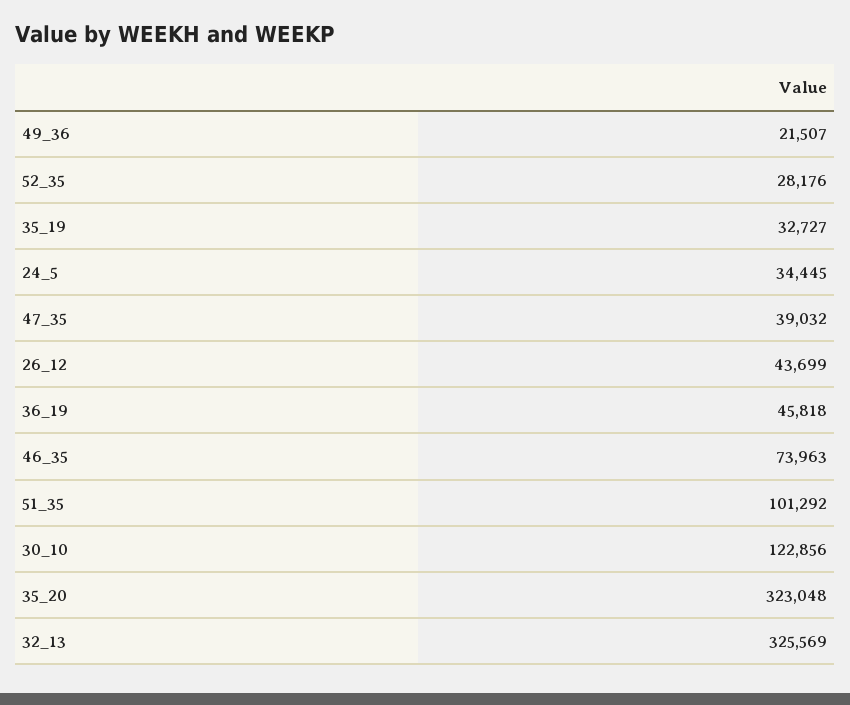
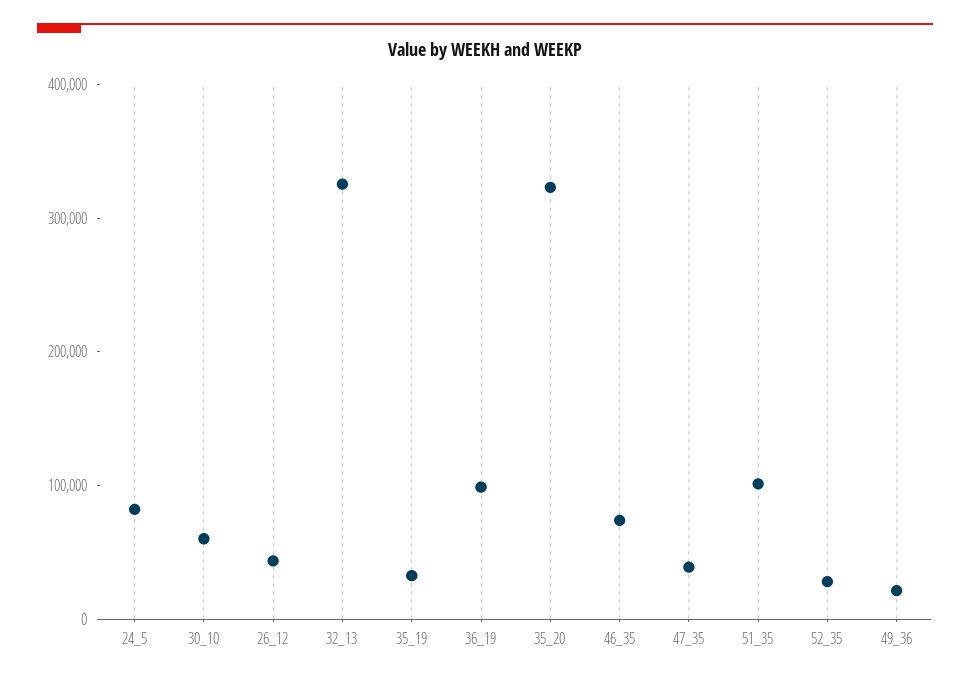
24_5: 34445 -> 80000
36_19: 45818 -> 100000
30_10: 122856 -> 60000

